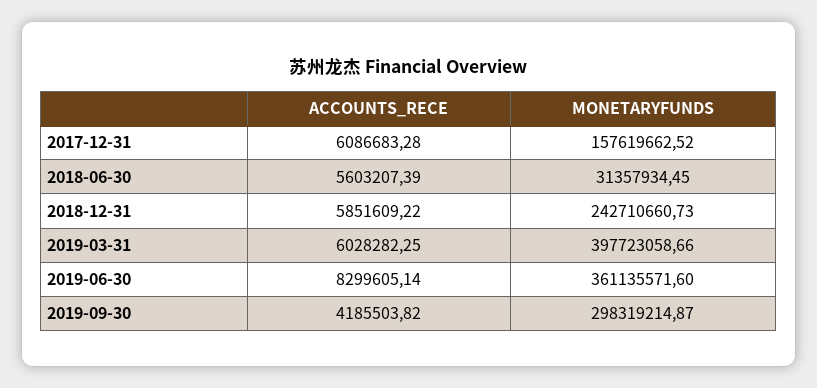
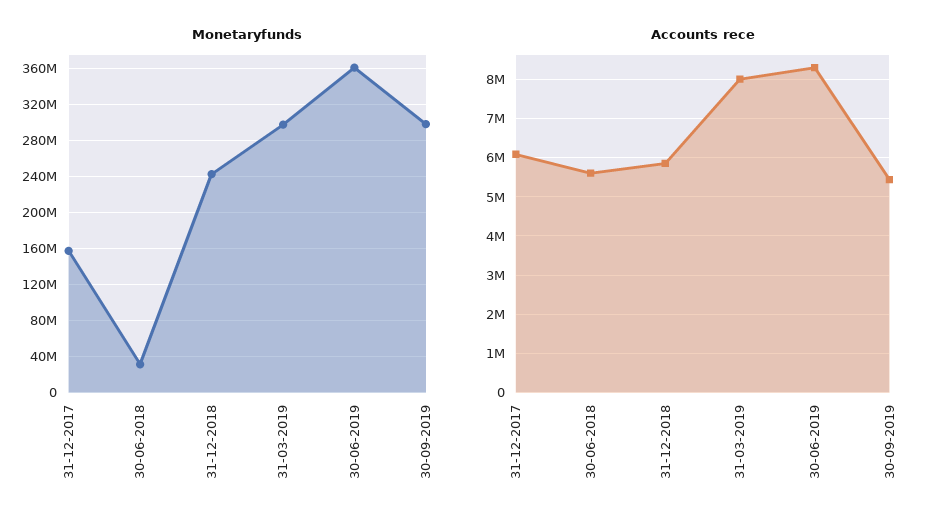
ACCOUNTS_RECE, 2019-03-31: 6028282.25 -> 8000000
MONETARYFUNDS, 2019-03-31: 397723058.66 -> 300000000
ACCOUNTS_RECE, 2019-09-30: 4185503.82 -> 5400000

